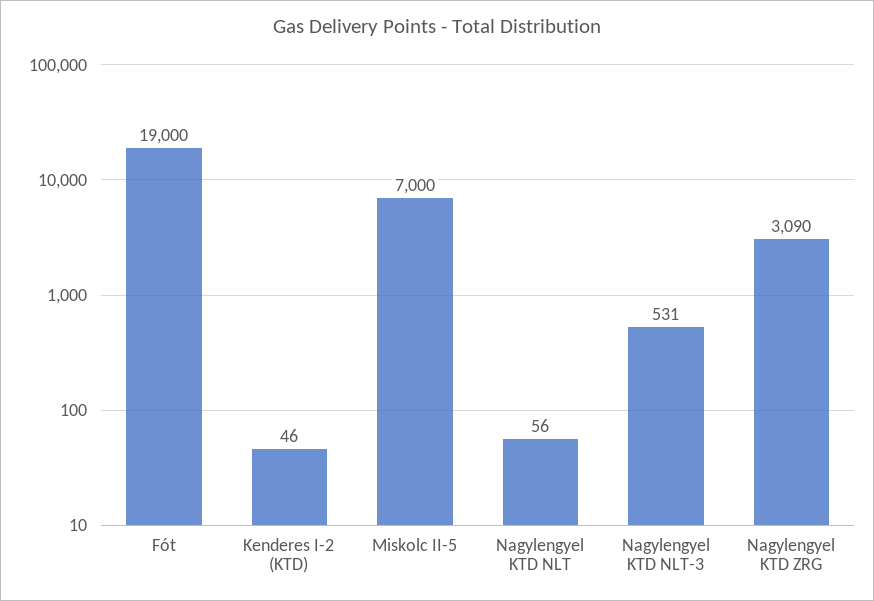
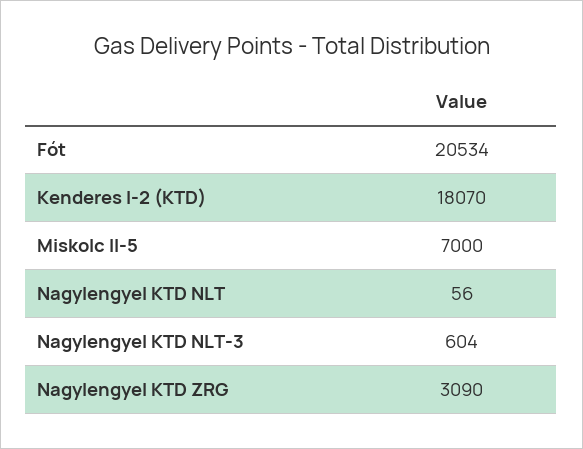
Fót: 19000 -> 20534
Kenderes I-2 (KTD): 46 -> 18070
Nagylengyel KTD NLT-3: 531 -> 604

